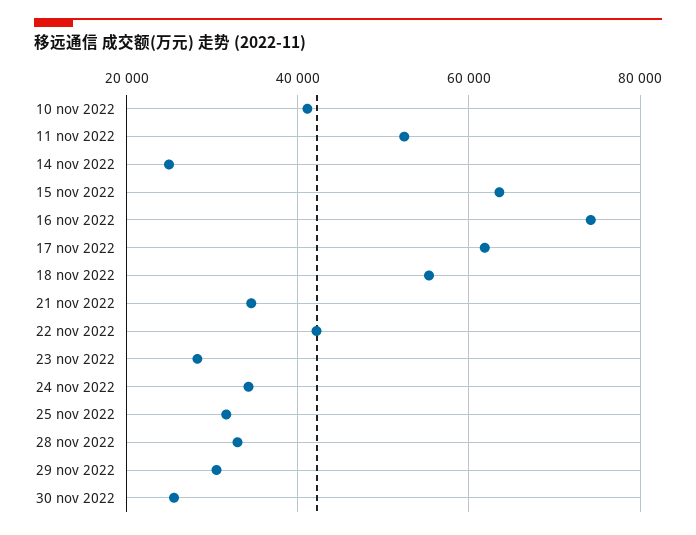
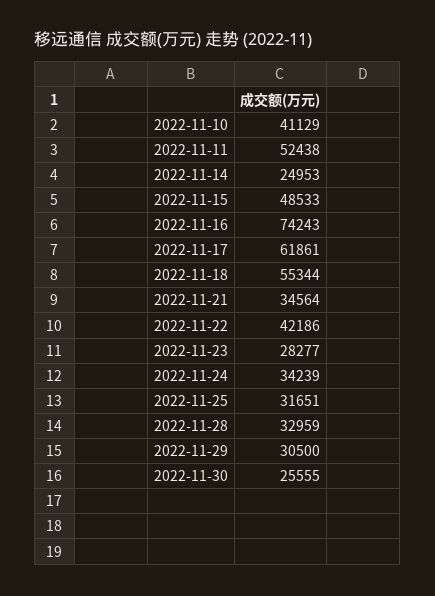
15 nov 2022: 64000 -> 48533

